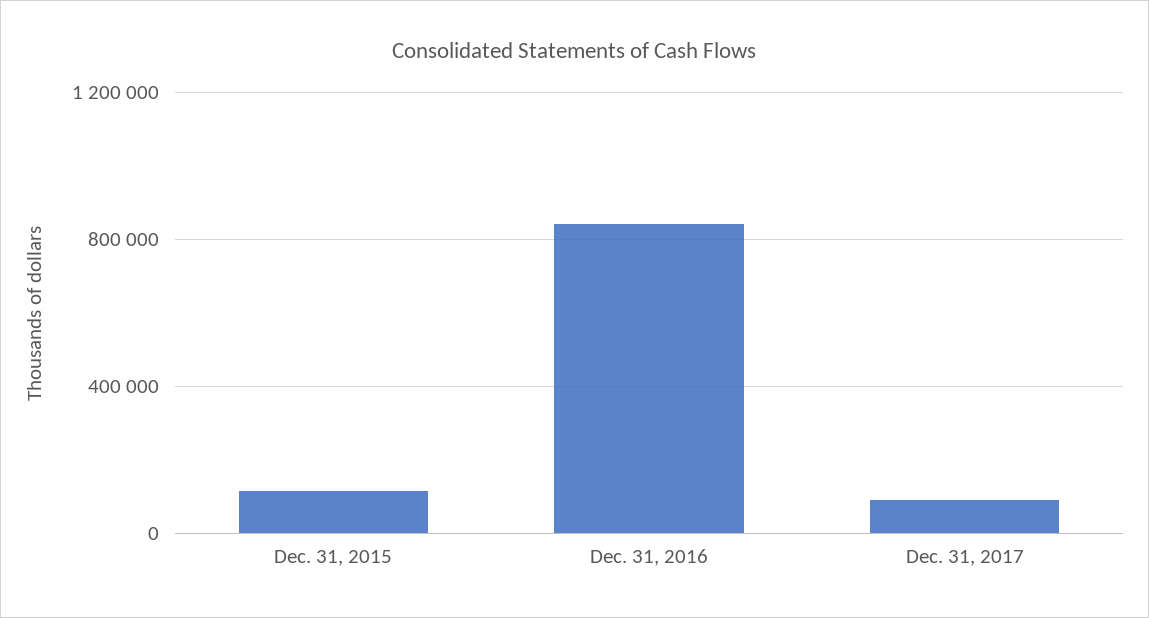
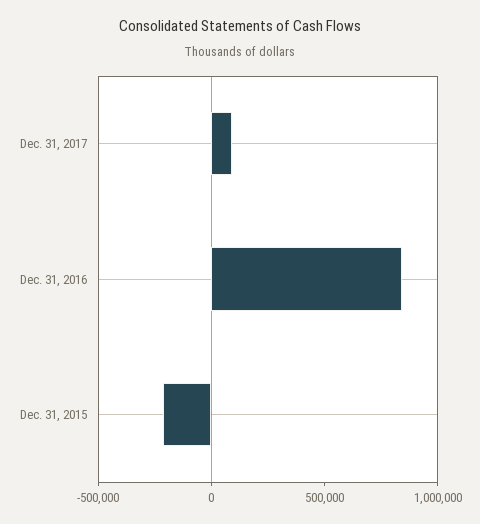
Dec. 31, 2015: 100000 -> -200000

